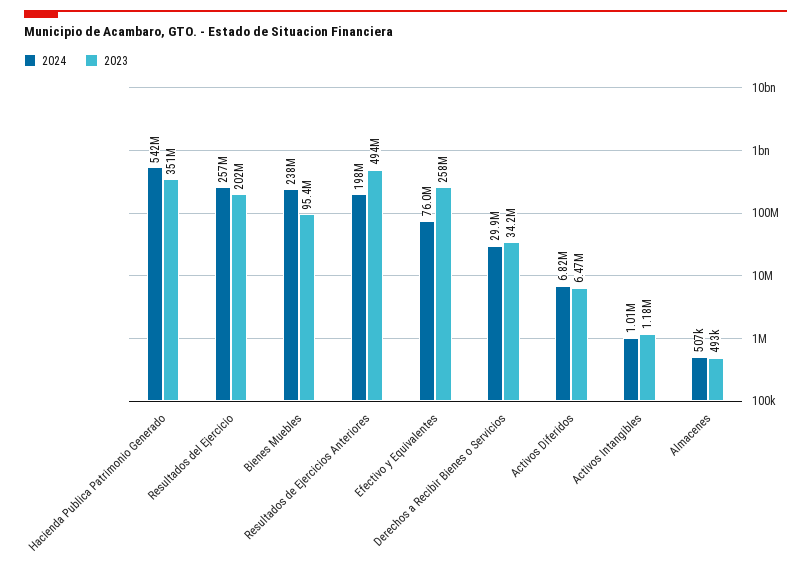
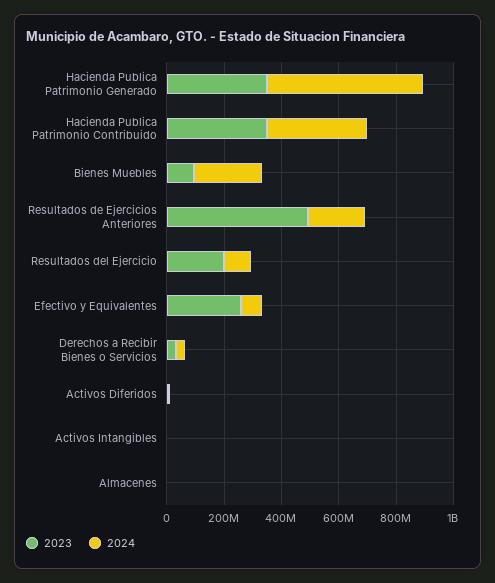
2024, Resultados del Ejercicio: 257000000 -> 100000000
2023, Hacienda Publica Patrimonio Contribuido: none -> 350000000
2024, Hacienda Publica Patrimonio Contribuido: none -> 350000000

